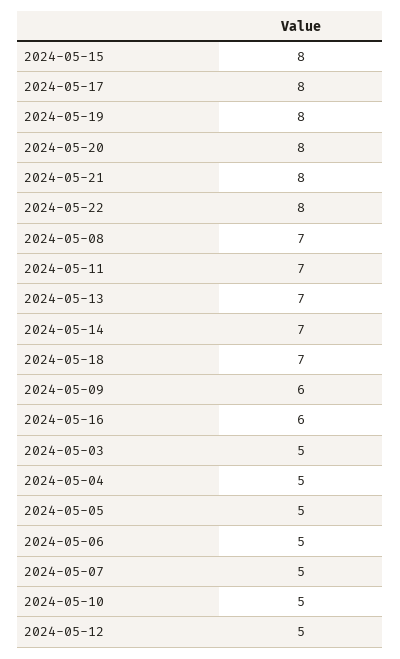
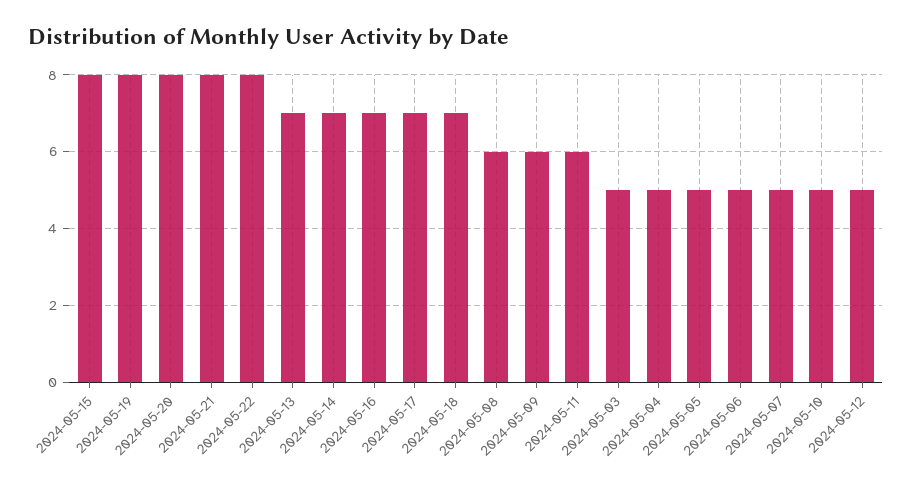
2024-05-17: 8 -> 7
2024-05-08: 7 -> 6
2024-05-11: 7 -> 6
2024-05-16: 6 -> 7

